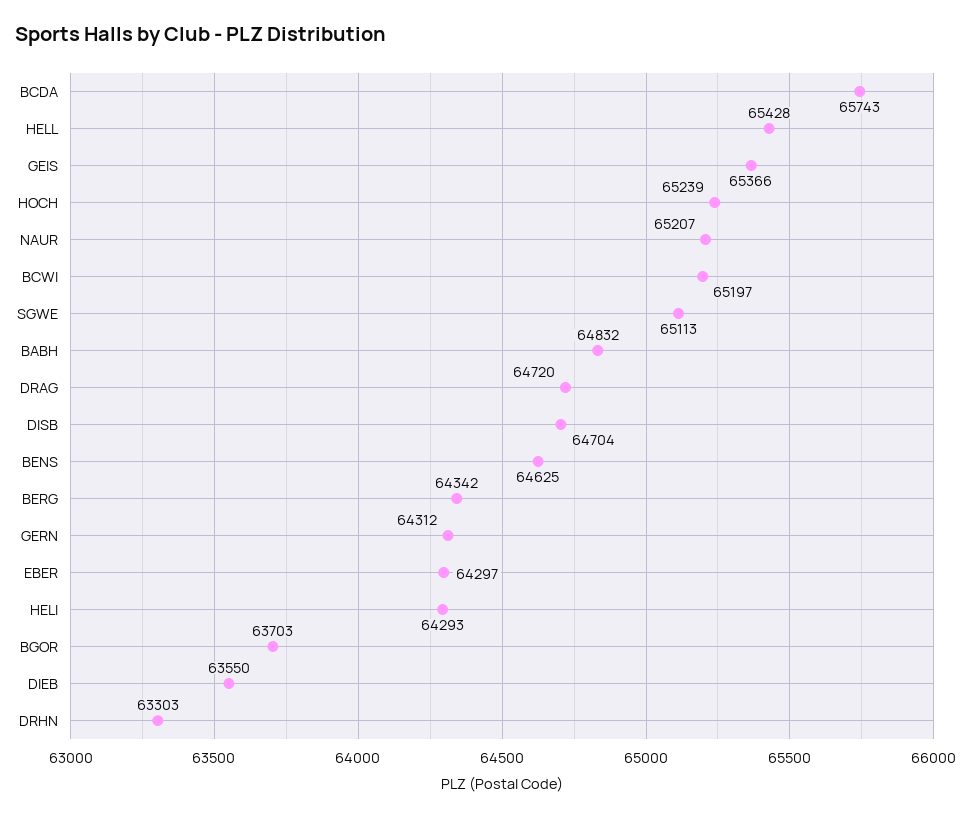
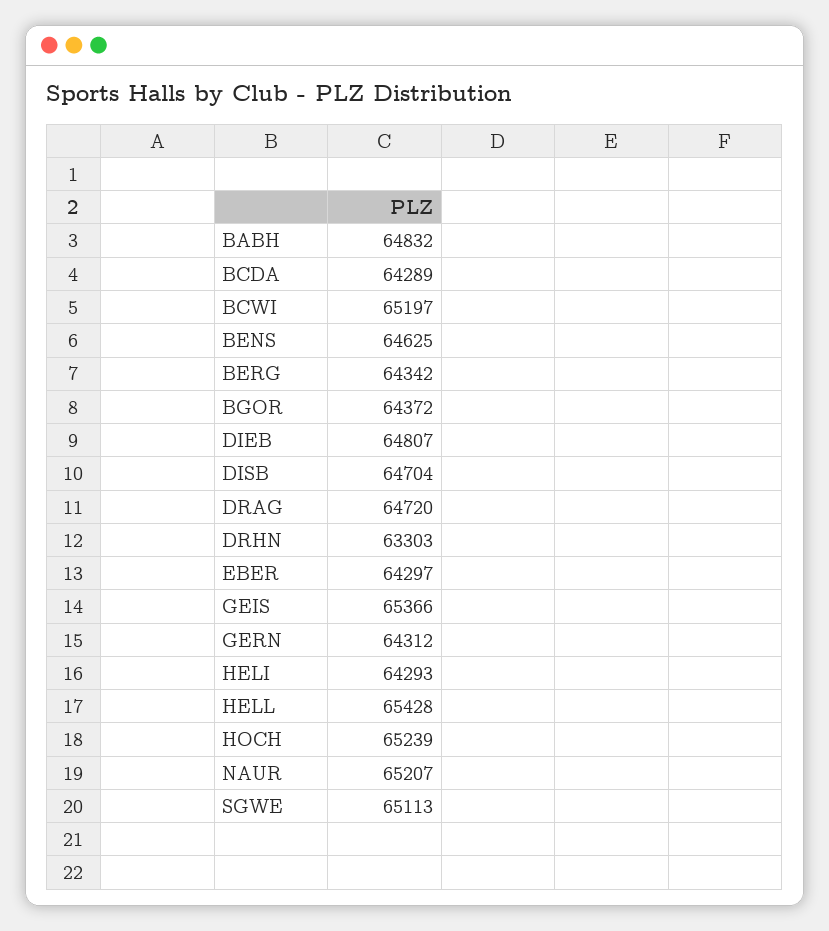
BCDA: 65743 -> 64289
BGOR: 63703 -> 64372
DIEB: 63550 -> 64807

